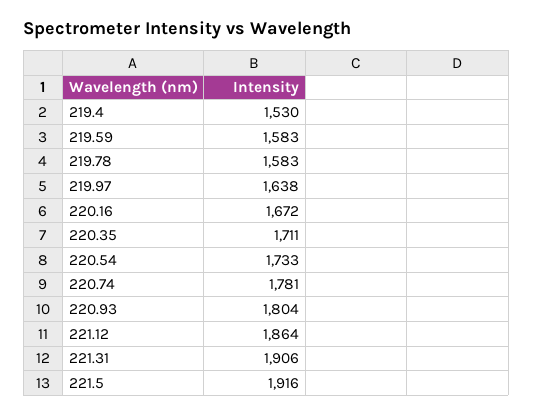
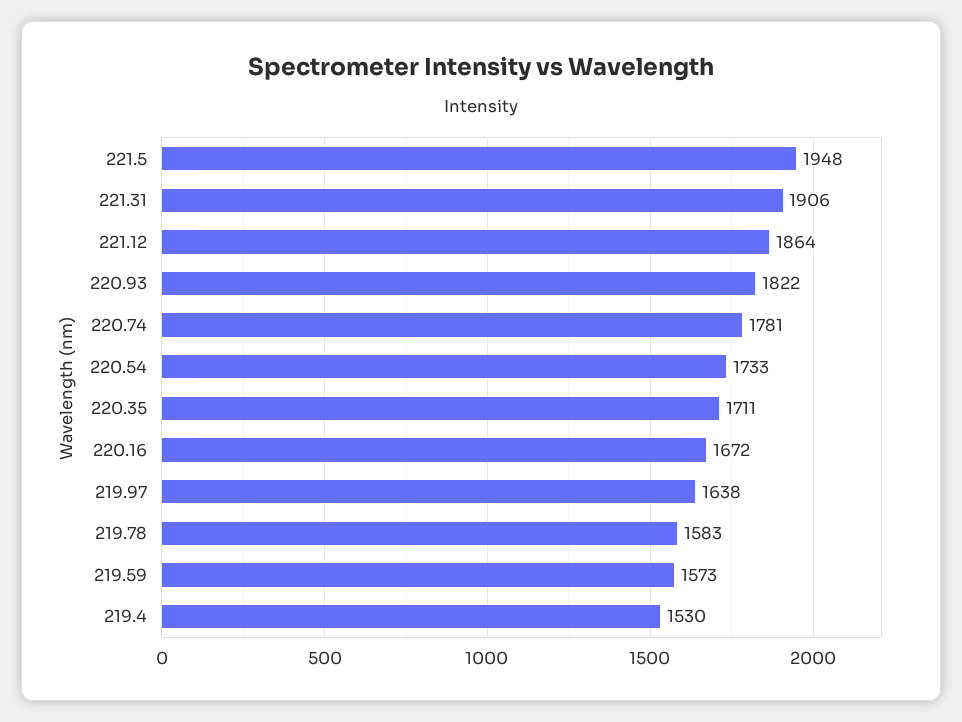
219.59: 1583 -> 1573
220.93: 1804 -> 1822
221.5: 1916 -> 1948

